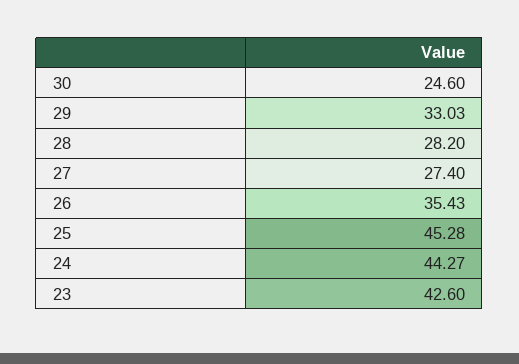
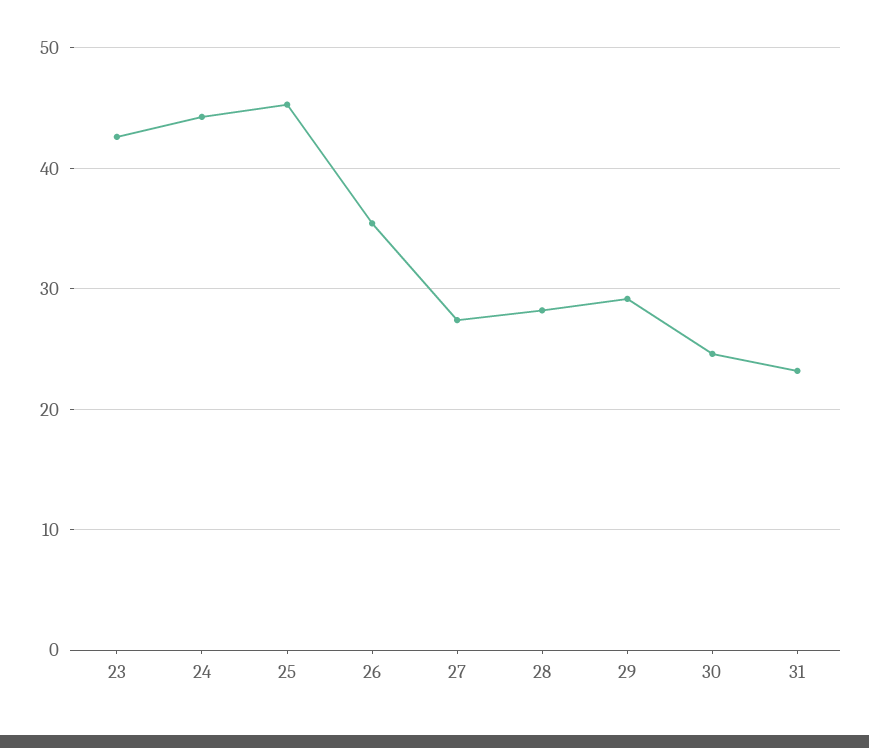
29: 33.03 -> 29
31: none -> 23

